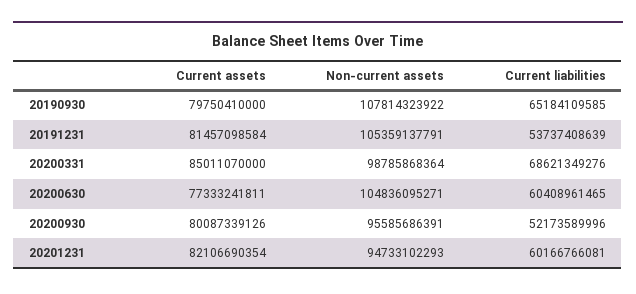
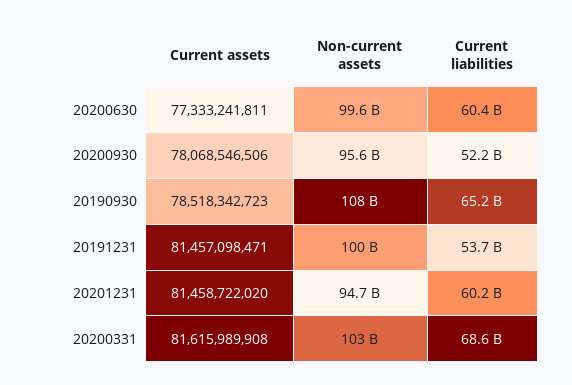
Current assets, 20190930: 79750410000 -> 78518342723
Current assets, 20191231: 81457098584 -> 81457098471
Non-current assets, 20191231: 105359137791 -> 100000000000
Current assets, 20200331: 85011070000 -> 81615989908
Non-current assets, 20200331: 98785868364 -> 103000000000
Non-current assets, 20200630: 104836095271 -> 99600000000
Current assets, 20200930: 80087339126 -> 78068546506
Current assets, 20201231: 82106690354 -> 81458722020

